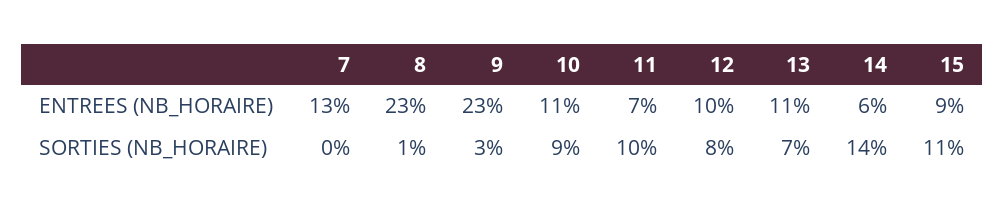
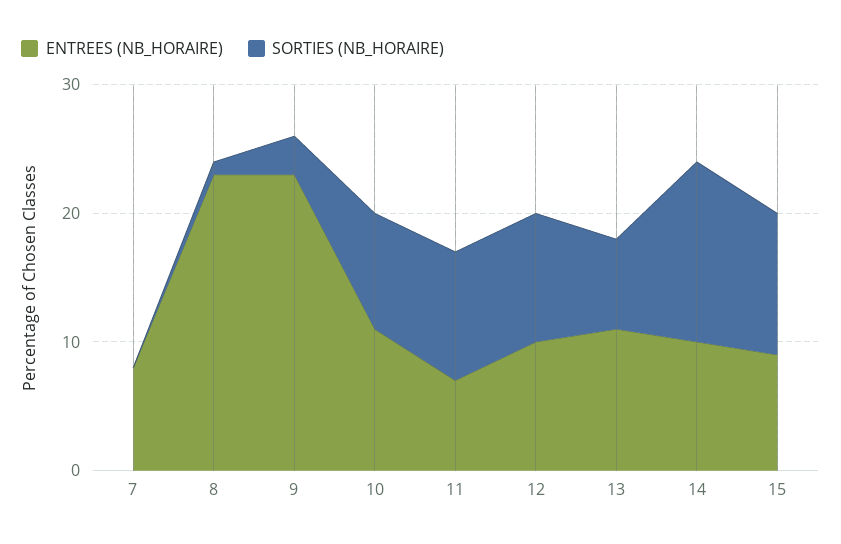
ENTREES (NB_HORAIRE), 7: 13 -> 8
ENTREES (NB_HORAIRE), 14: 6 -> 10
SORTIES (NB_HORAIRE), 12: 8 -> 10

